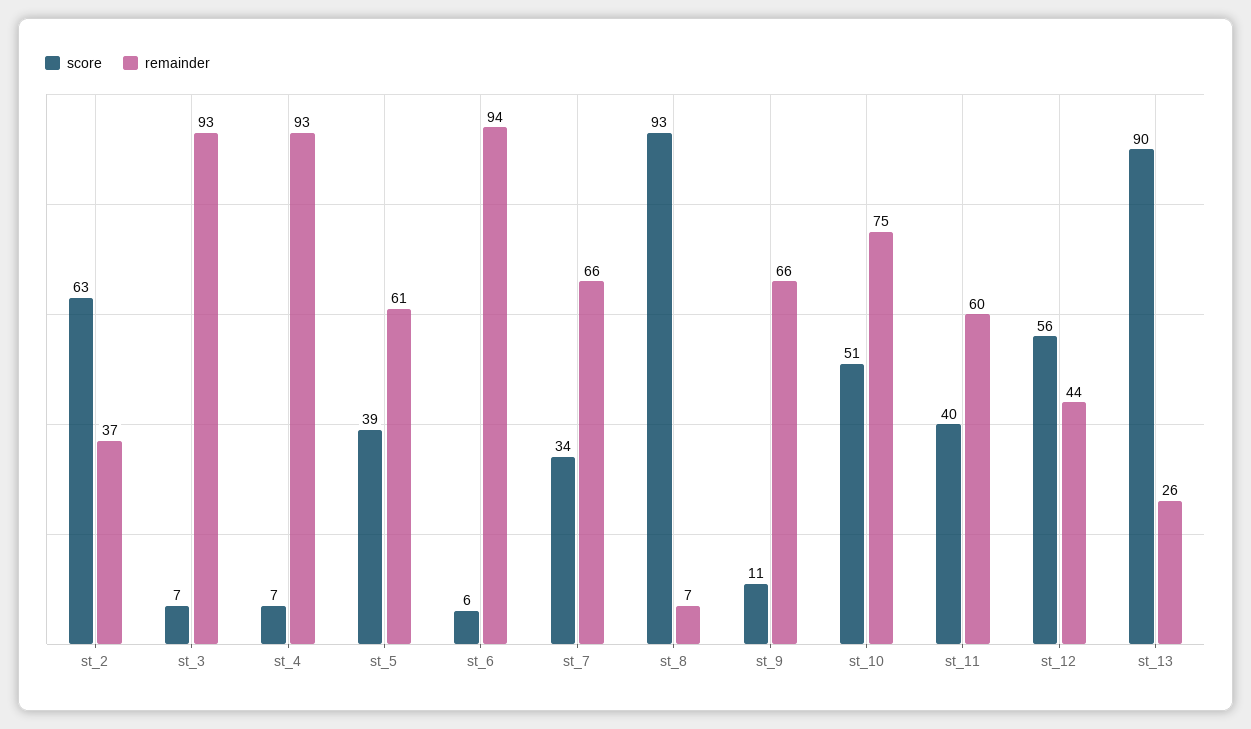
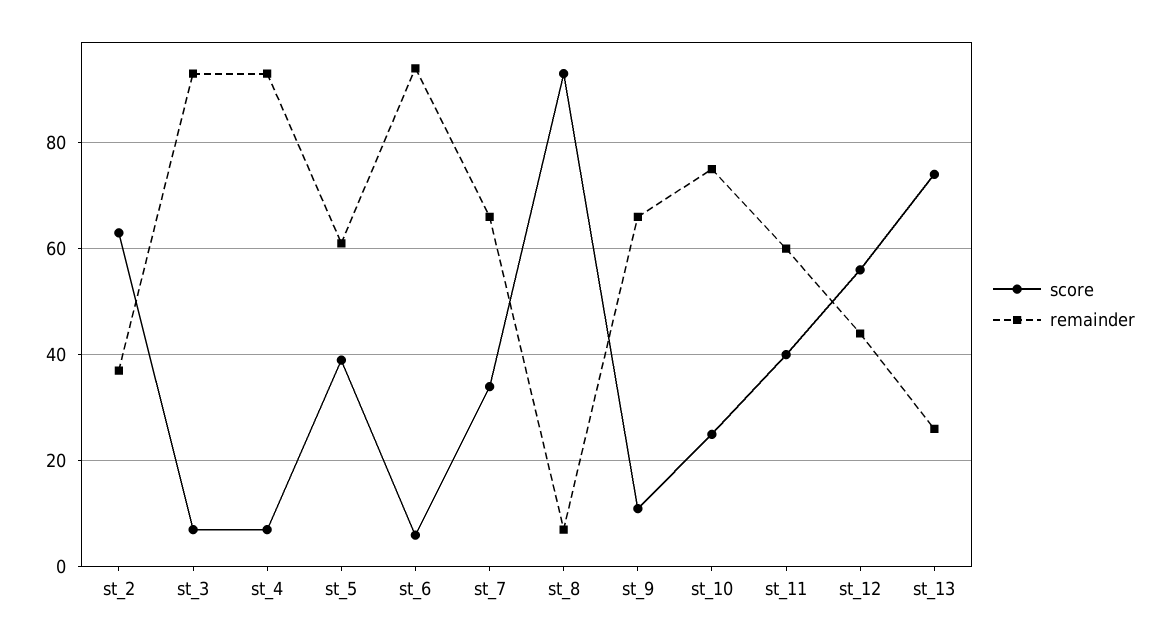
score, st_10: 51 -> 25
score, st_13: 90 -> 75

